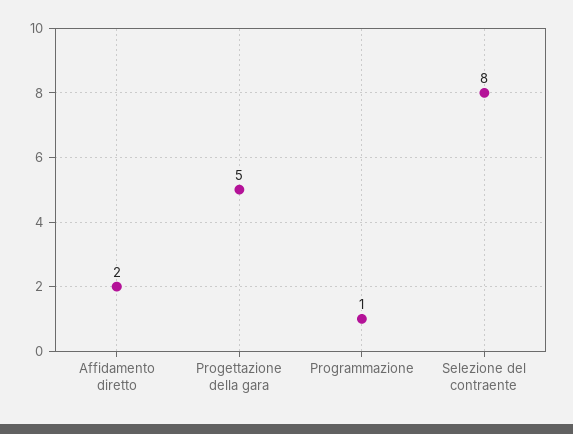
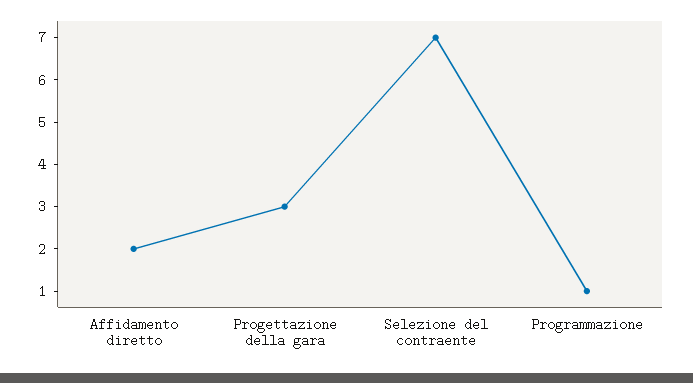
Progettazione della gara: 5 -> 3
Selezione del contraente: 8 -> 7

